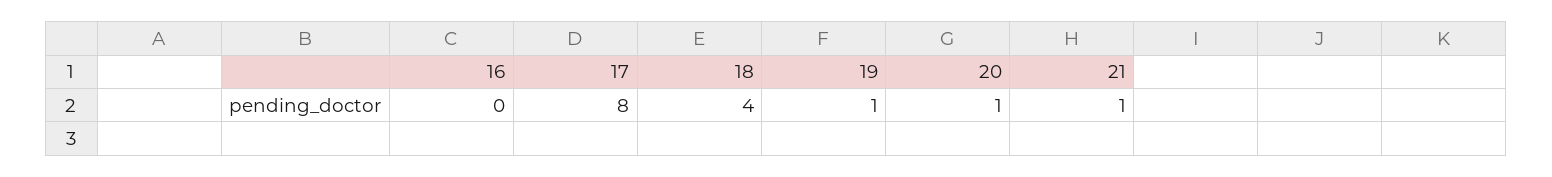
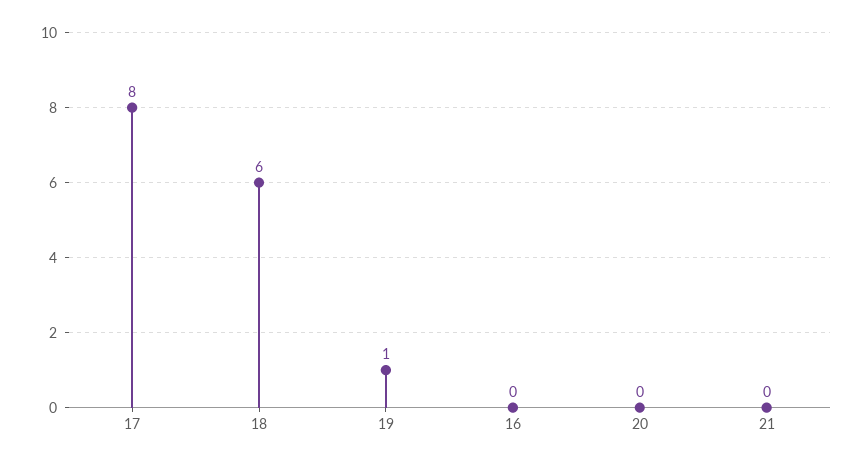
18: 4 -> 6
20: 1 -> 0
21: 1 -> 0

